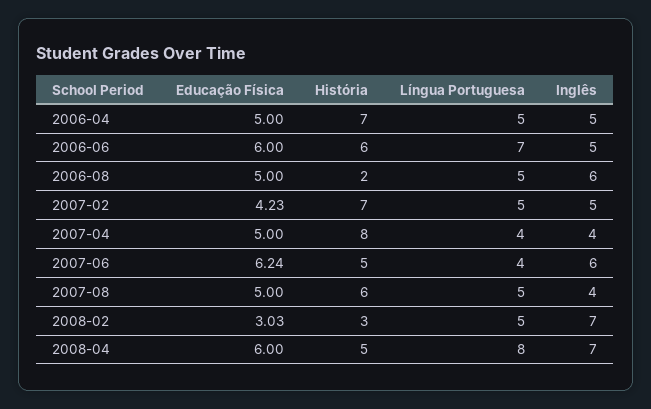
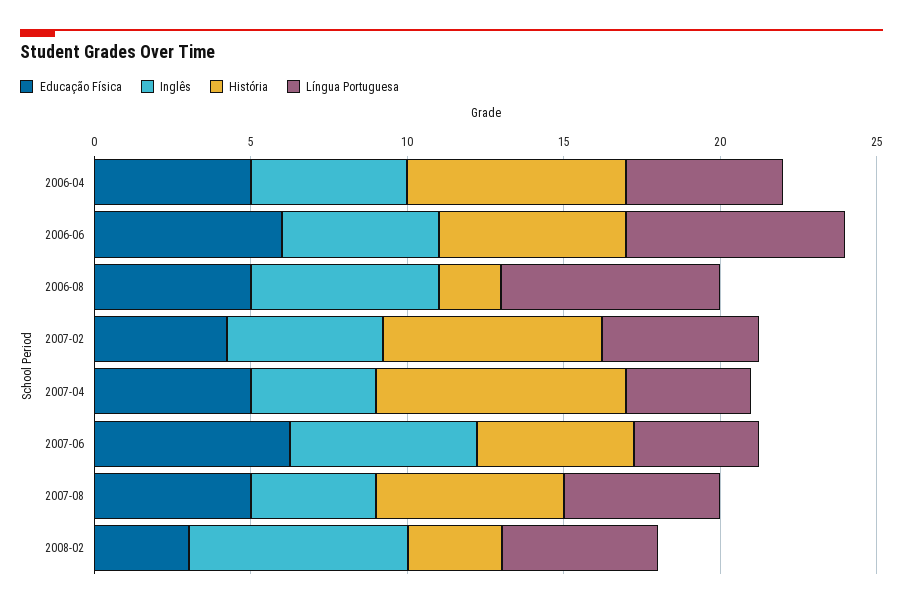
Língua Portuguesa, 2006-08: 5 -> 7
Educação Física, 2008-04: 6 -> none
História, 2008-04: 5 -> none
Língua Portuguesa, 2008-04: 8 -> none
Inglês, 2008-04: 7 -> none

